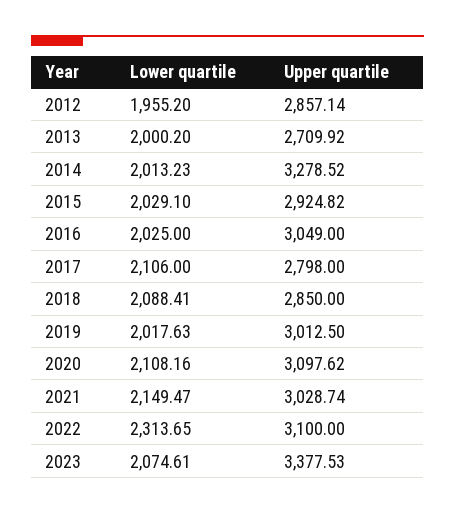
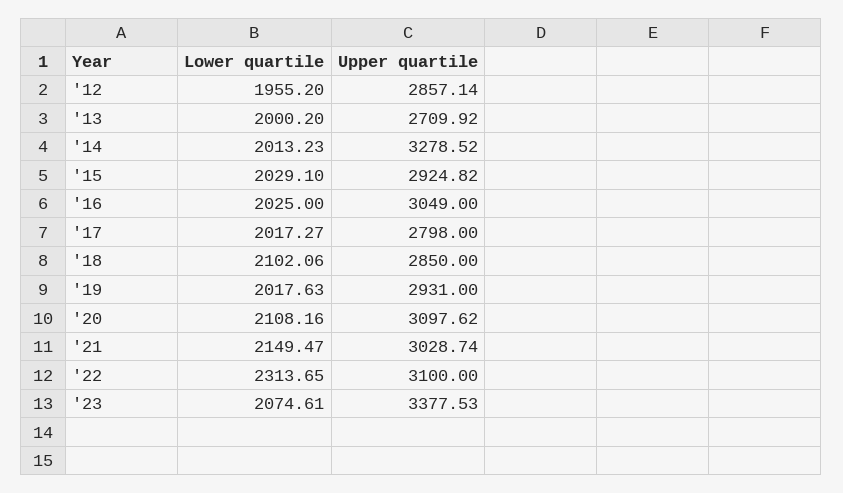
Lower quartile, 2017: 2106 -> 2017.27
Lower quartile, 2018: 2088.41 -> 2102.06
Upper quartile, 2019: 3012.5 -> 2931

